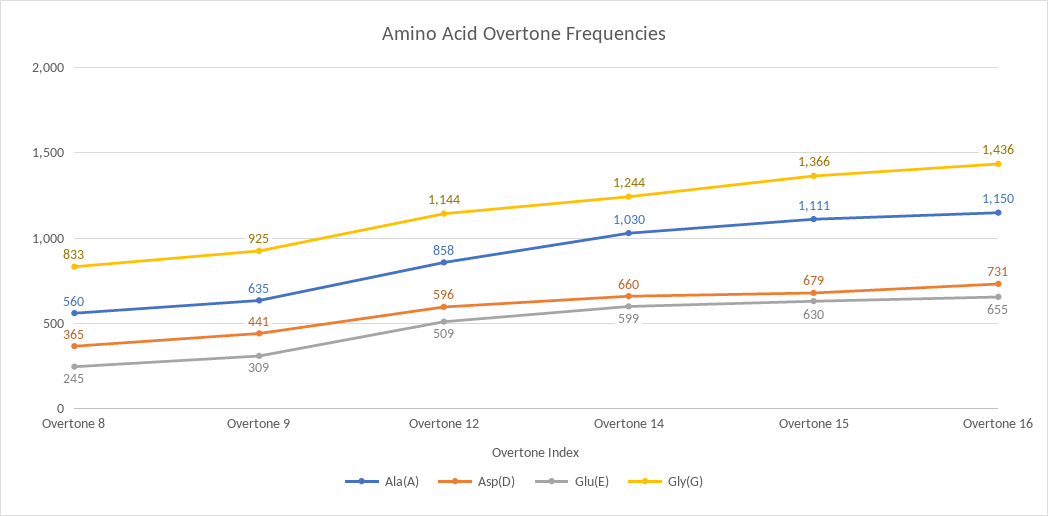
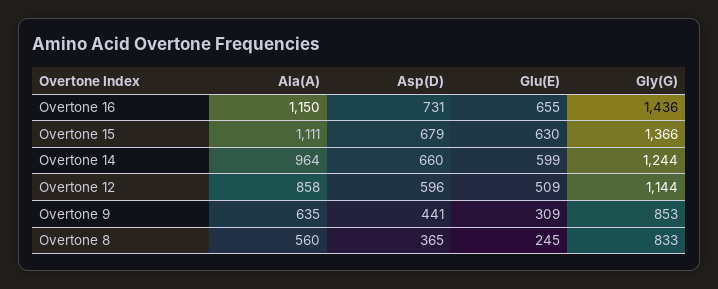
Gly(G), Overtone 9: 925 -> 853
Ala(A), Overtone 14: 1030 -> 964

